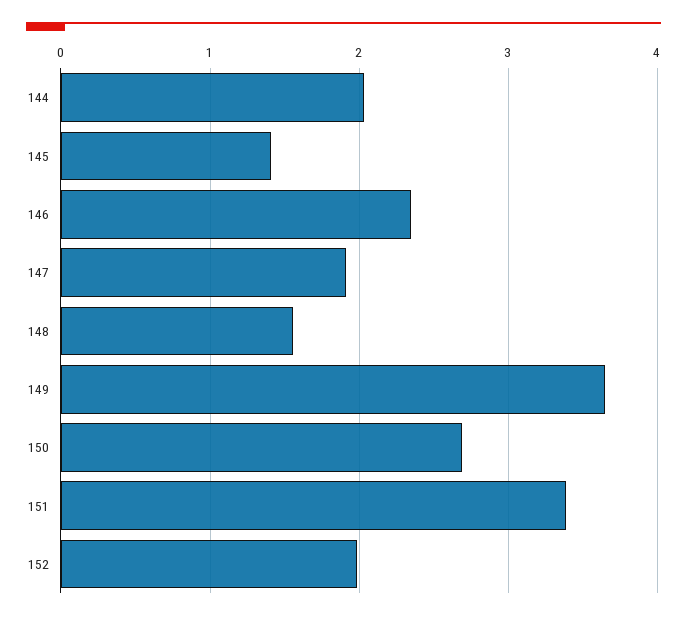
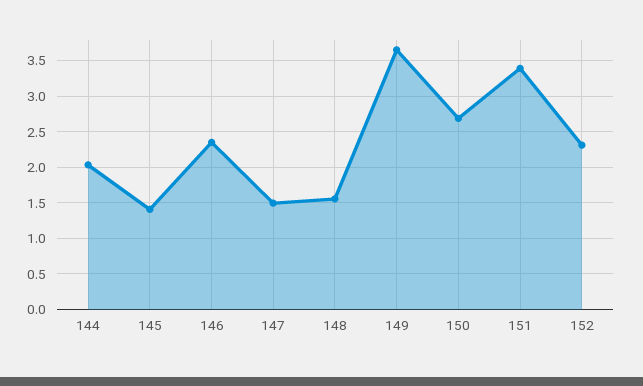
147: 1.9 -> 1.5
152: 2 -> 2.3

